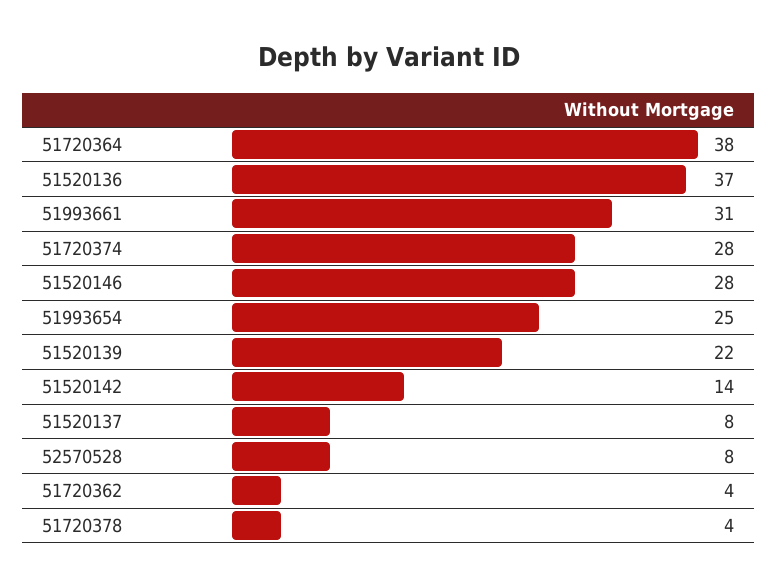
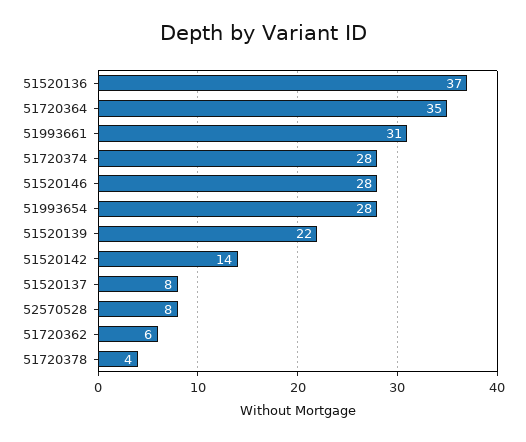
51720364: 38 -> 35
51993654: 25 -> 28
51720362: 4 -> 6

